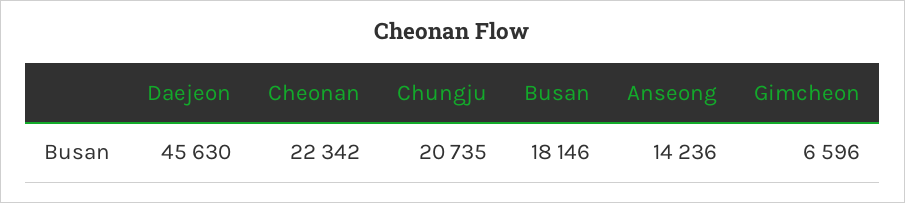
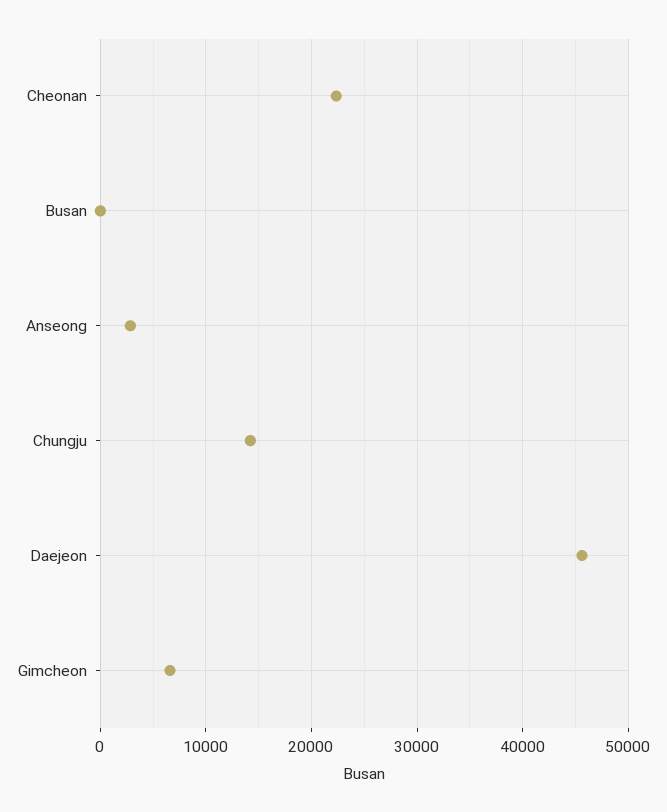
Chungju: 20735 -> 14000
Busan: 18146 -> 0
Anseong: 14236 -> 3000

